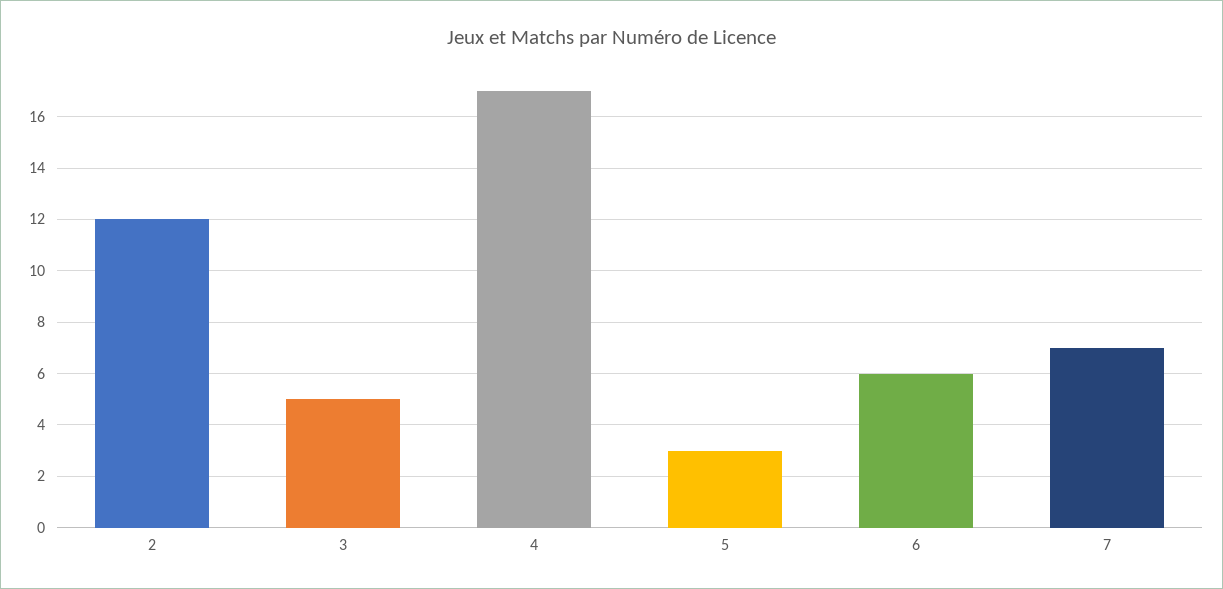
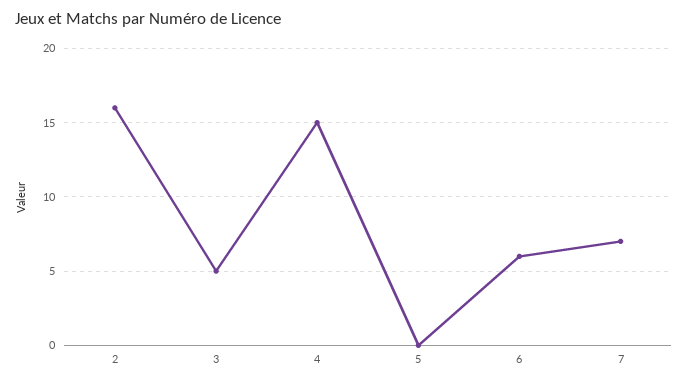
2: 12 -> 16
4: 17 -> 15
5: 3 -> 0

